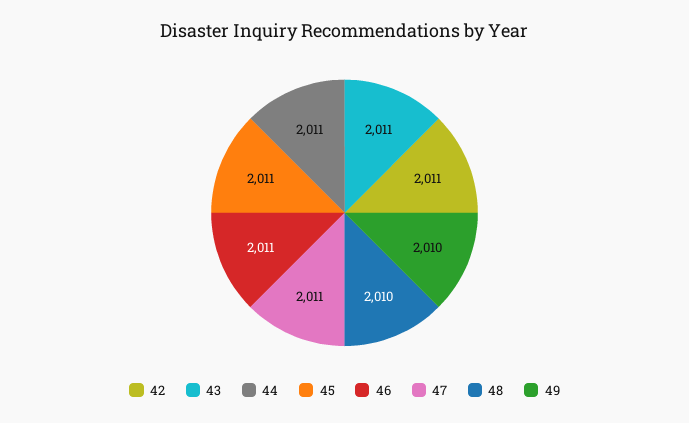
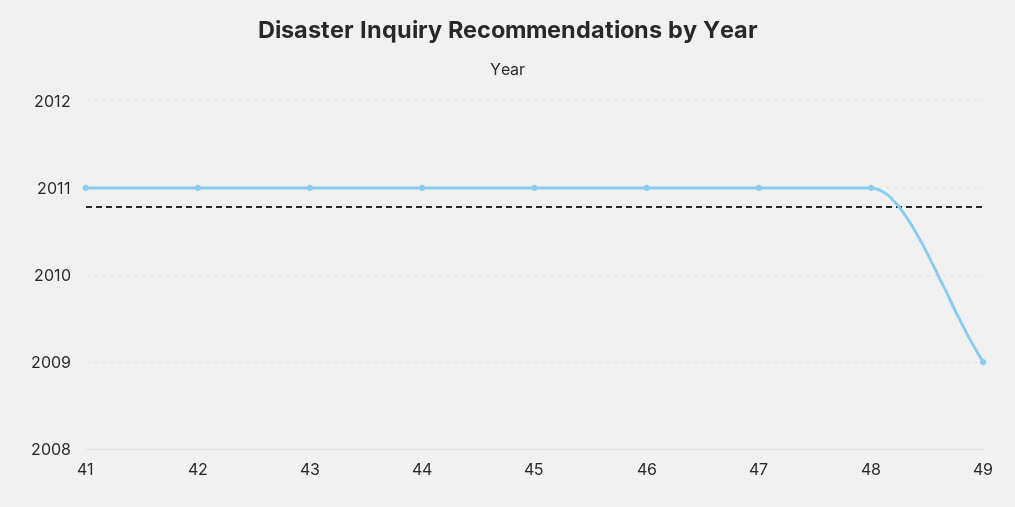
48: 2010 -> 2011
49: 2010 -> 2009
41: none -> 2011

